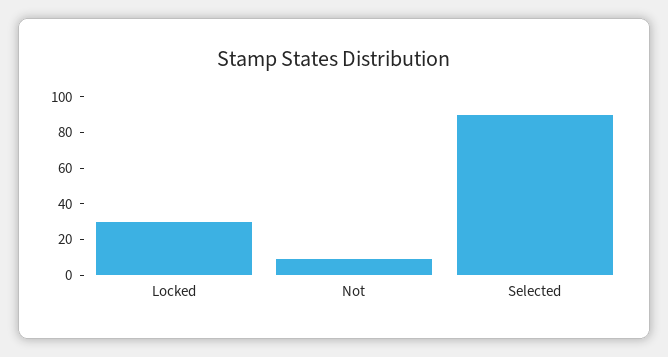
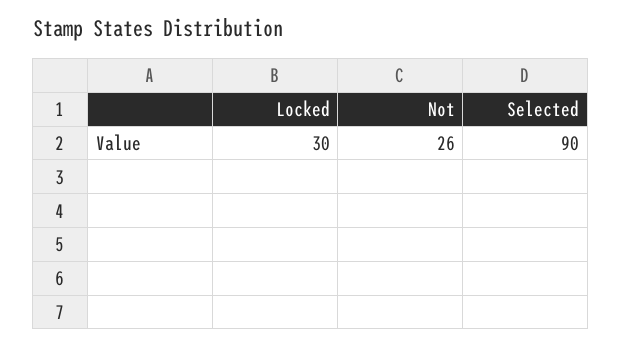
Not: 10 -> 26

